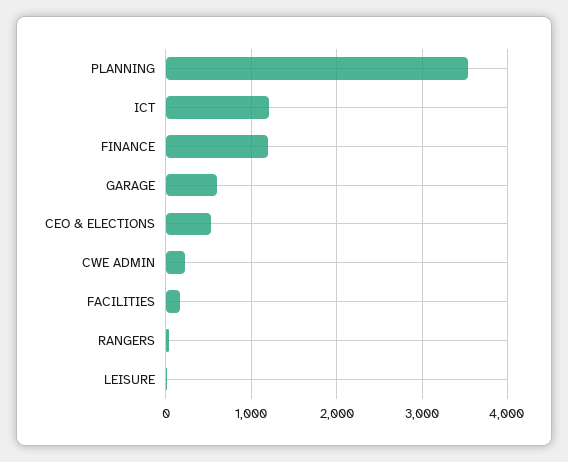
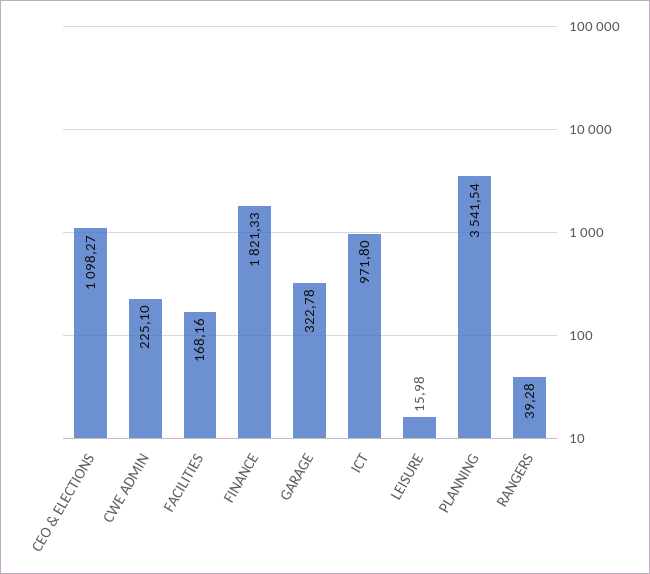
ICT: 1200 -> 971.8
FINANCE: 1200 -> 1821.33
GARAGE: 600 -> 322.78
CEO & ELECTIONS: 500 -> 1098.27

